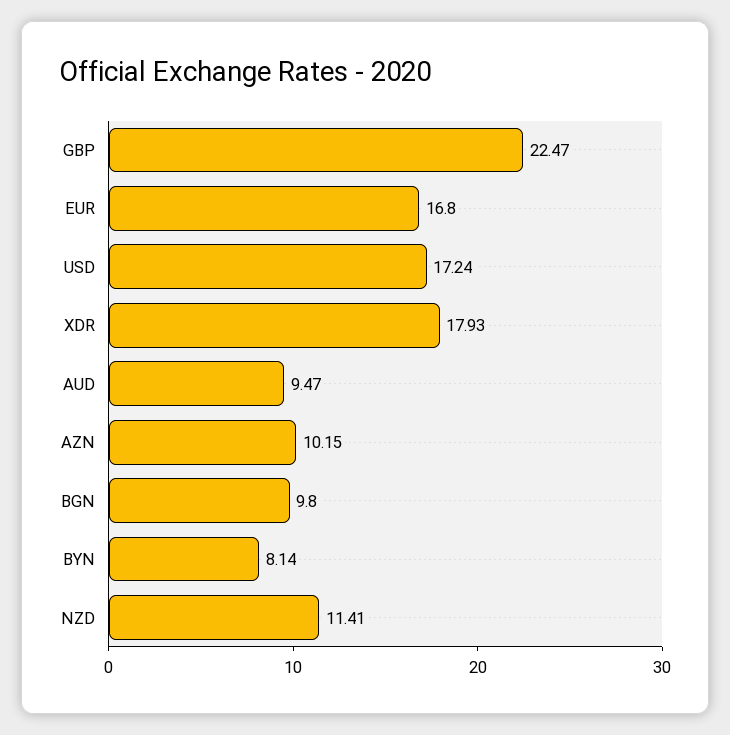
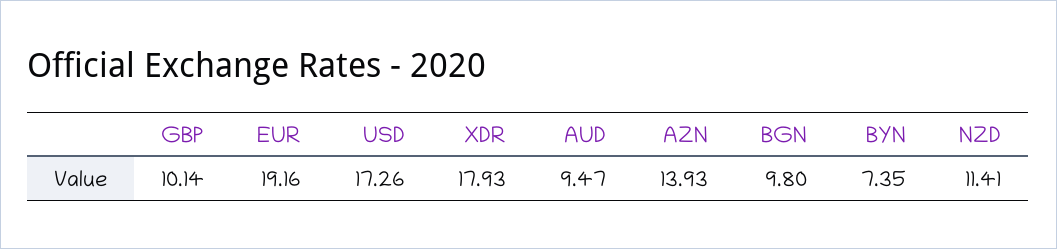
GBP: 22.47 -> 10.14
EUR: 16.8 -> 19.16
USD: 17.24 -> 17.26
AZN: 10.15 -> 13.93
BYN: 8.14 -> 7.35

